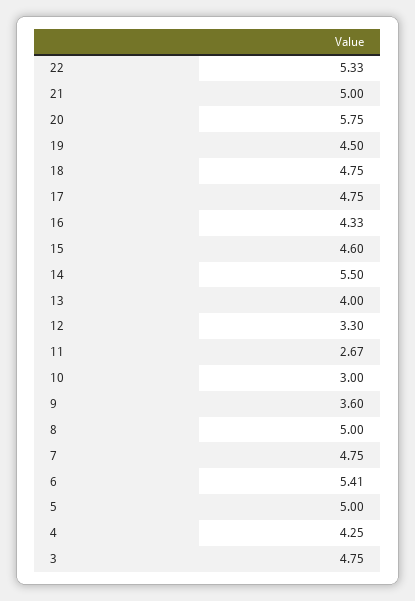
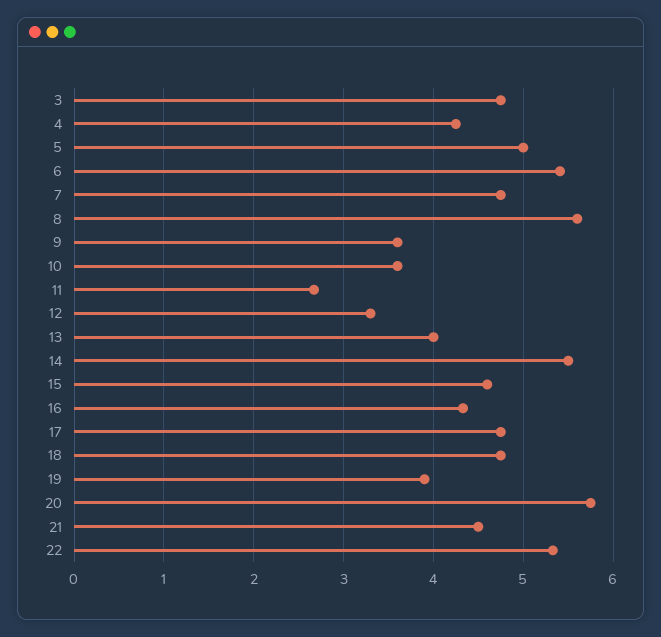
21: 5 -> 4.5
19: 4.5 -> 3.9
10: 3 -> 3.6
8: 5 -> 5.6

